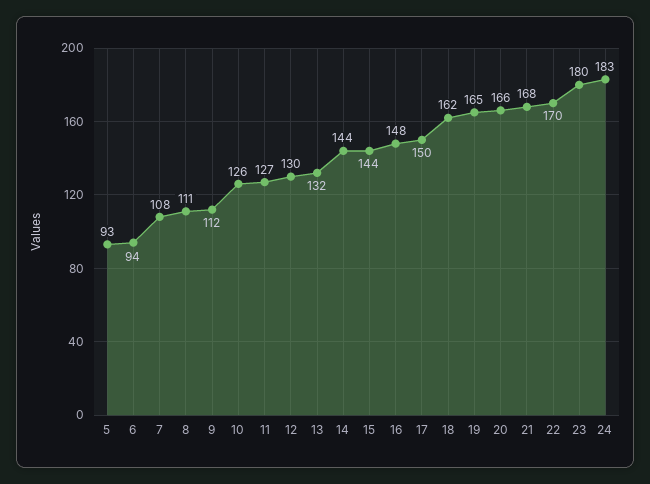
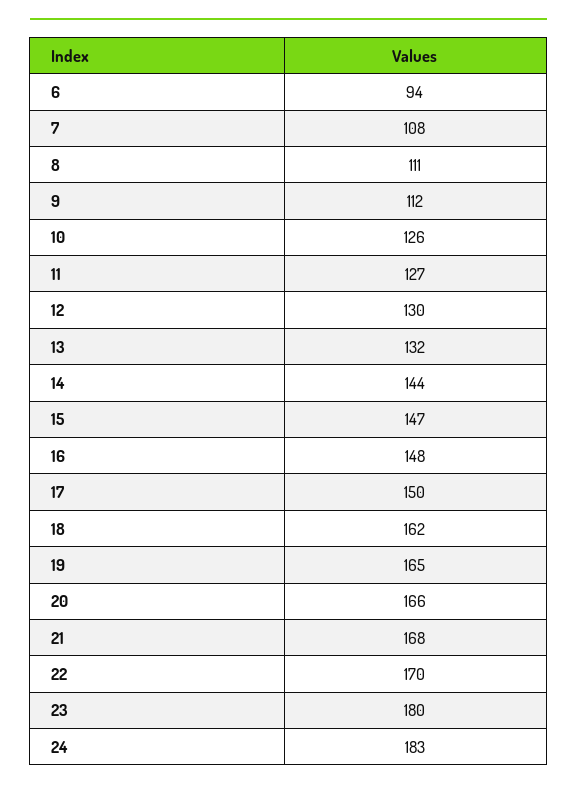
5: 93 -> none
15: 144 -> 147

